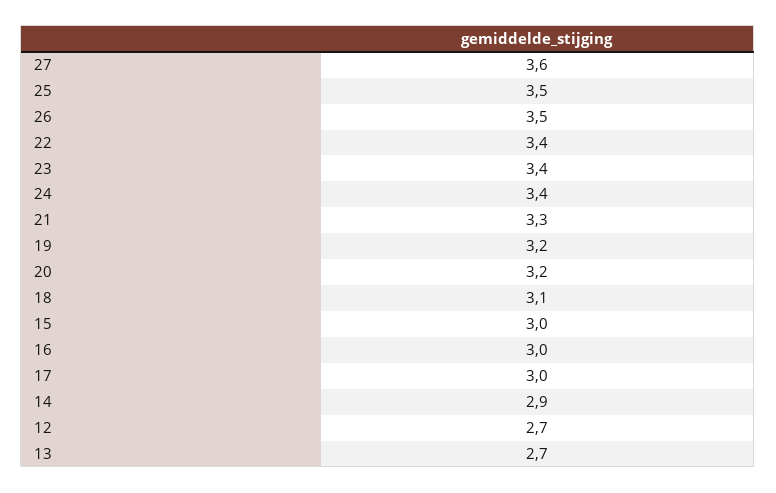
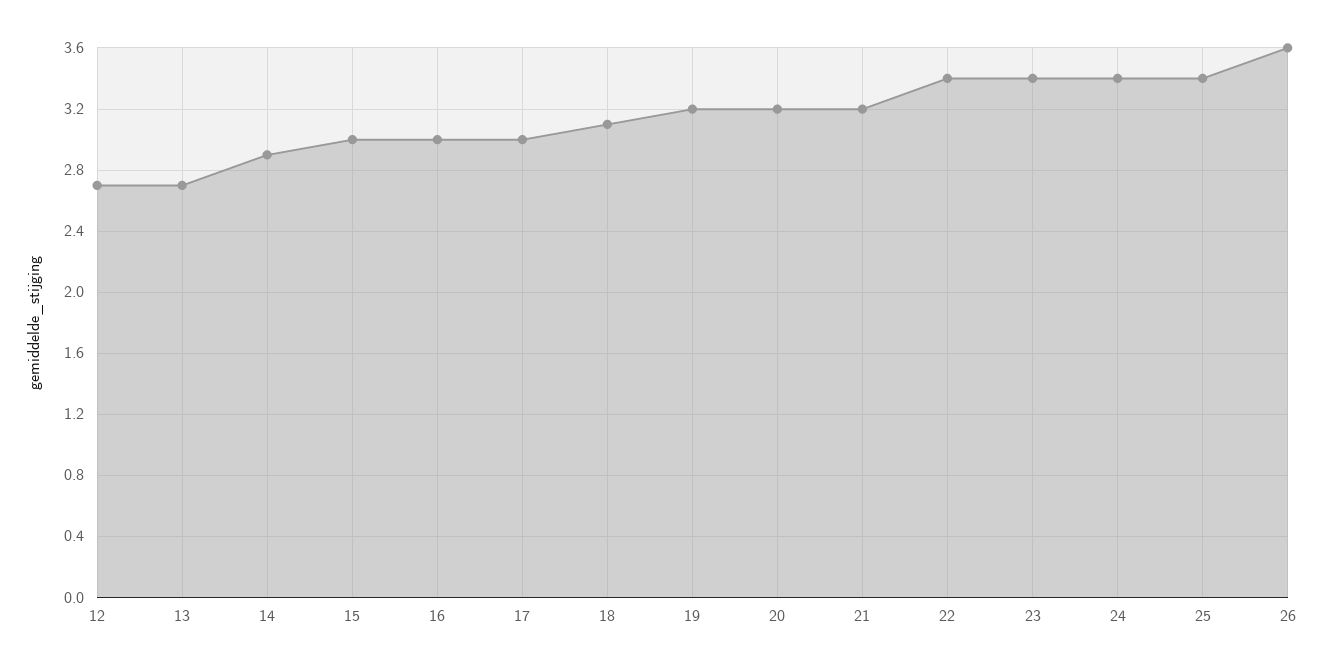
27: 3.6 -> none
25: 3.5 -> 3.4
26: 3.5 -> 3.6
21: 3.3 -> 3.2

